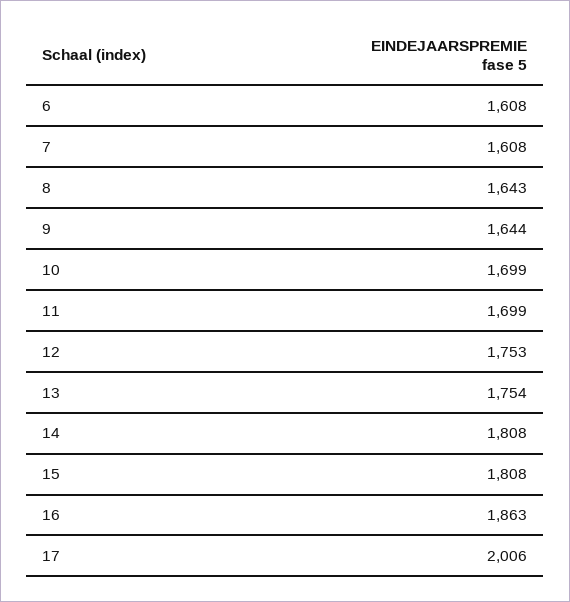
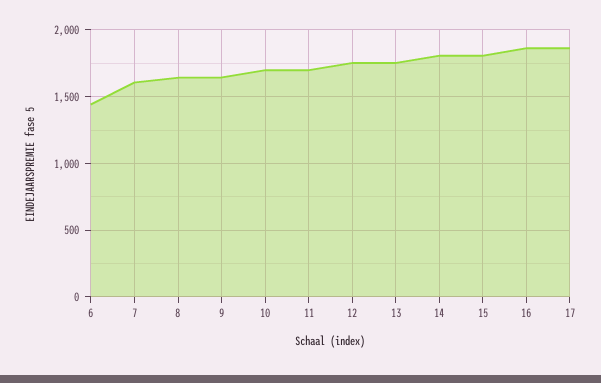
6: 1608 -> 1450
17: 2006 -> 1850

